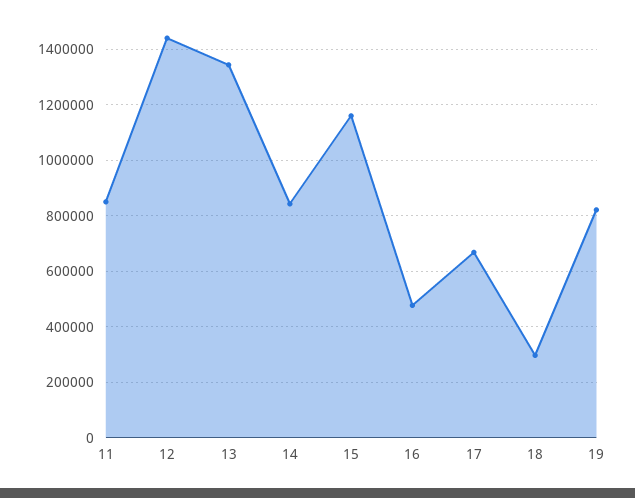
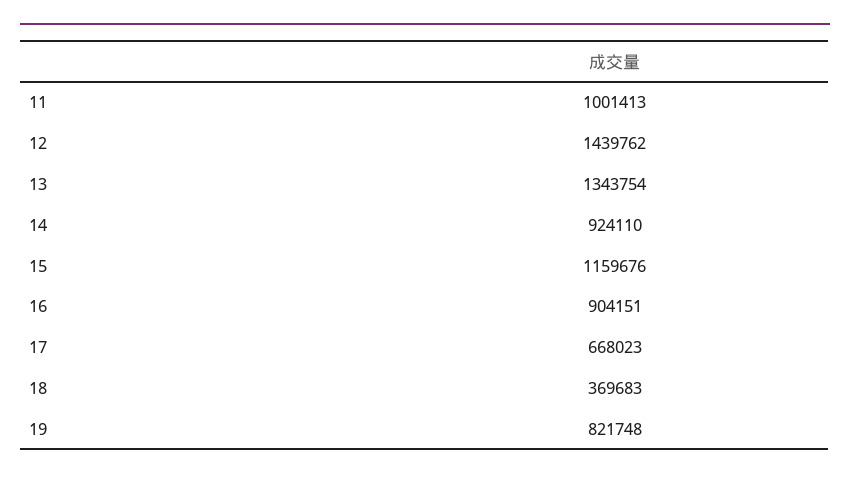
11: 850000 -> 1001413
14: 850000 -> 924110
16: 475000 -> 904151
18: 300000 -> 369683

